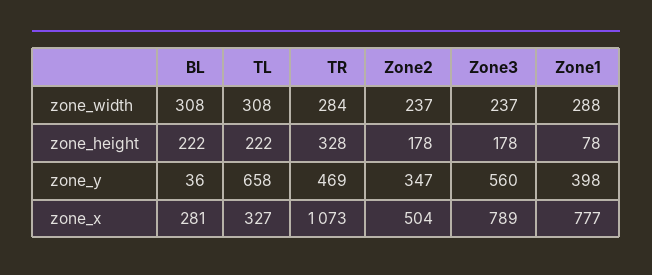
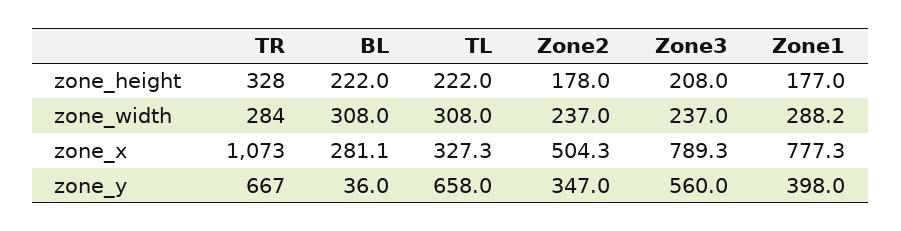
Zone3, zone_height: 178 -> 208
Zone1, zone_height: 78 -> 177
TR, zone_y: 469 -> 667

